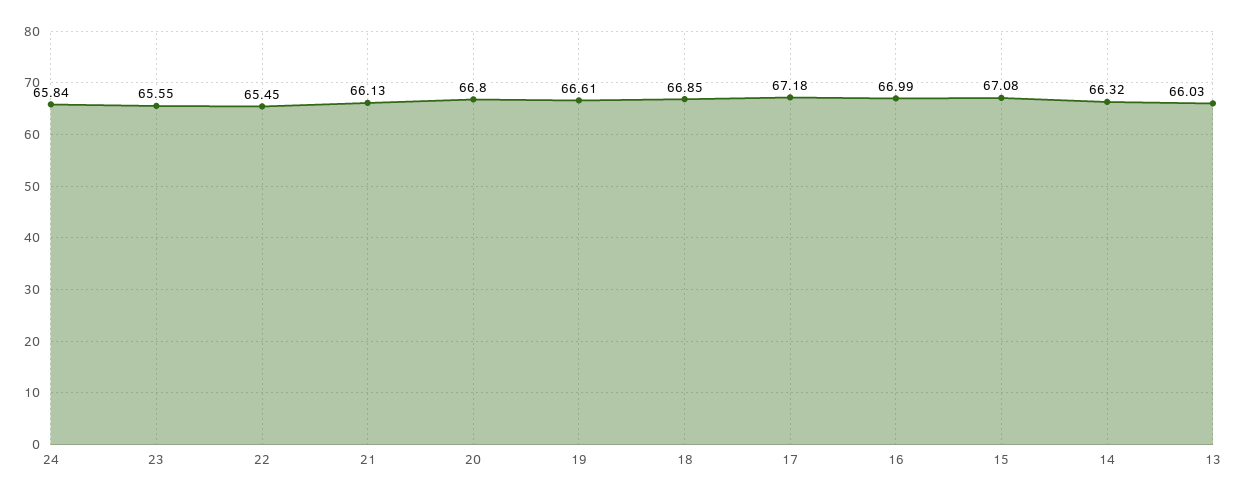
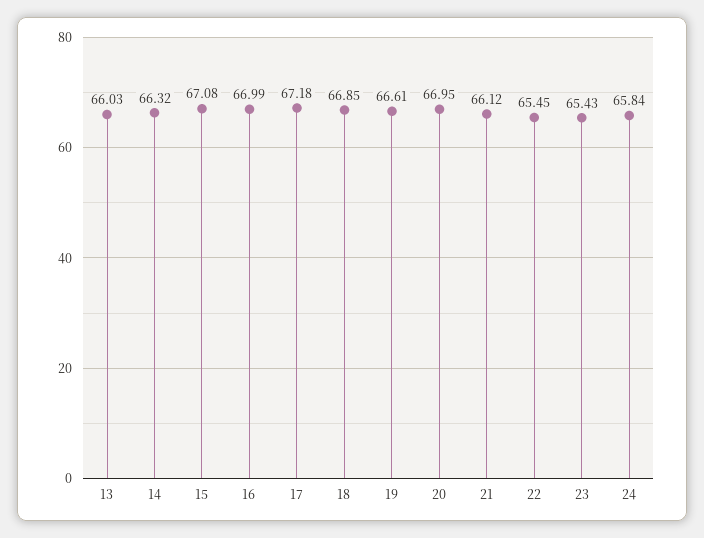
23: 65.55 -> 65.43
21: 66.13 -> 66.12
20: 66.8 -> 66.95

